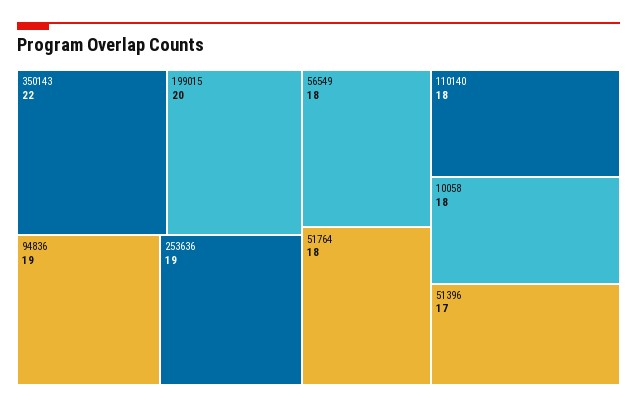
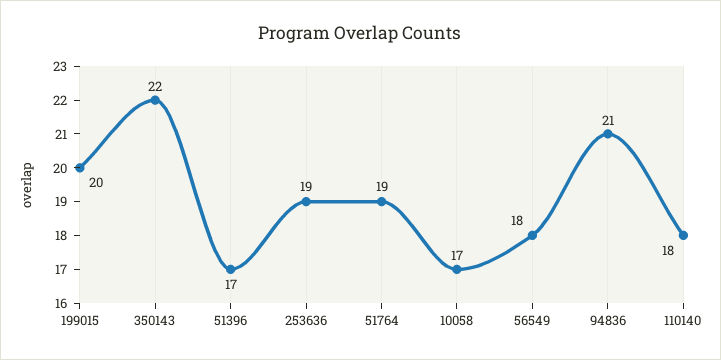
94836: 19 -> 21
51764: 18 -> 19
10058: 18 -> 17

